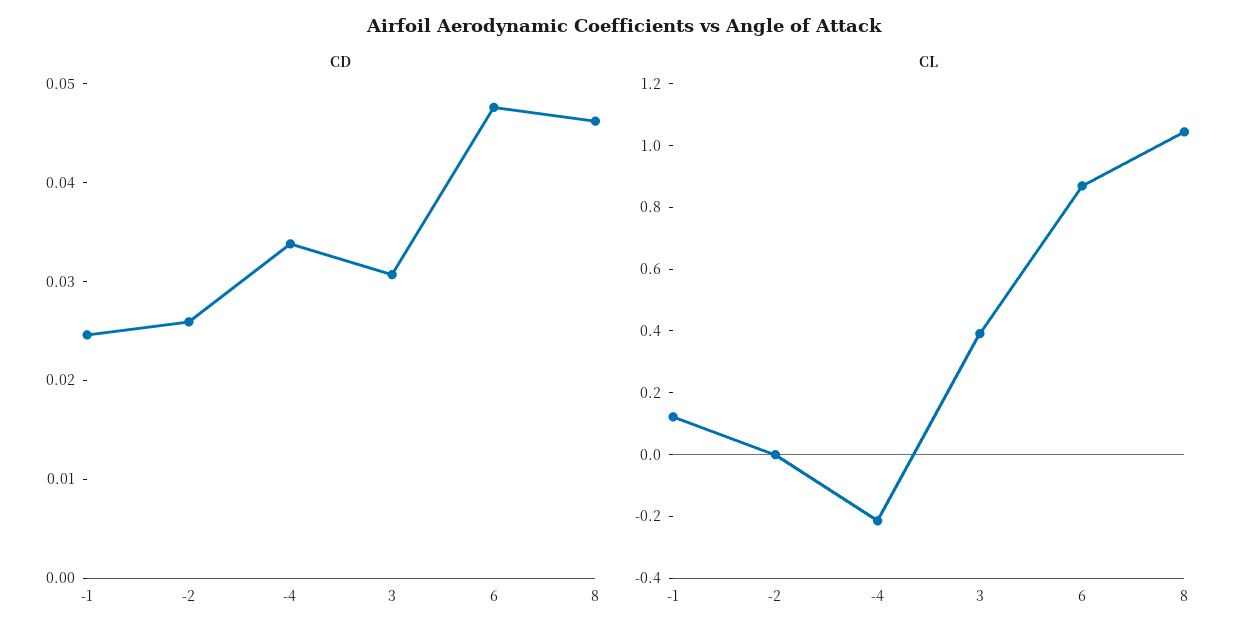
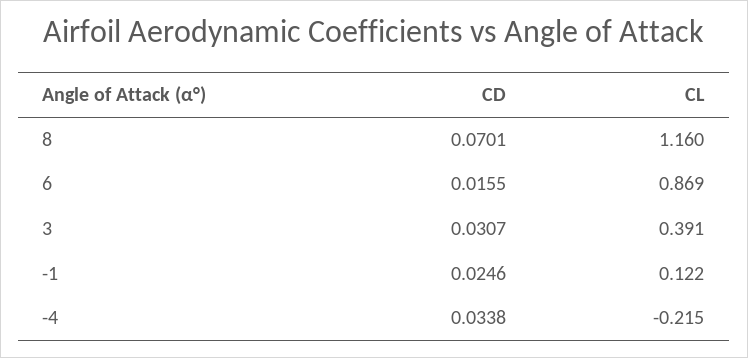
CD, -2: 0.026 -> none
CD, 6: 0.048 -> 0.0155
CD, 8: 0.046 -> 0.0701
CL, -2: 0 -> none
CL, 8: 1.05 -> 1.16

